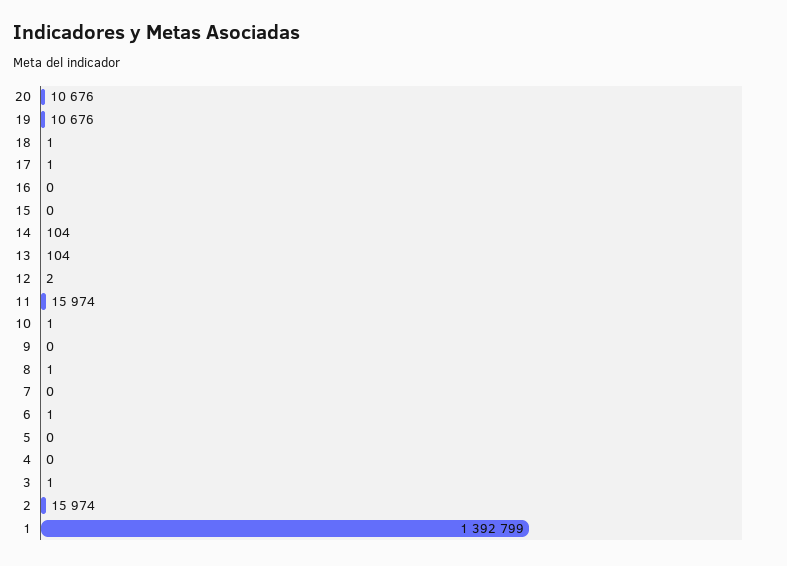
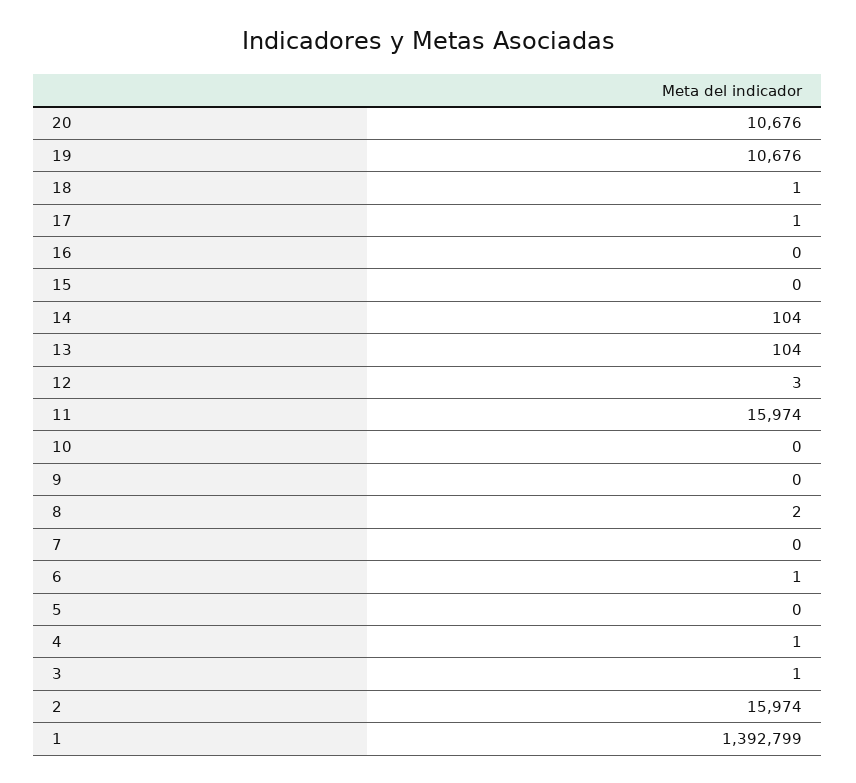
12: 2 -> 3
10: 1 -> 0
8: 1 -> 2
4: 0 -> 1

